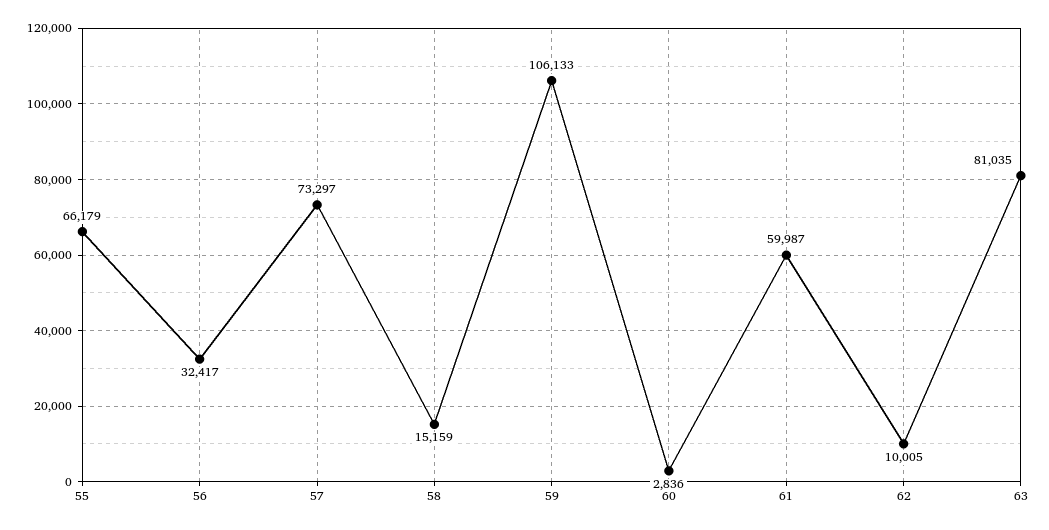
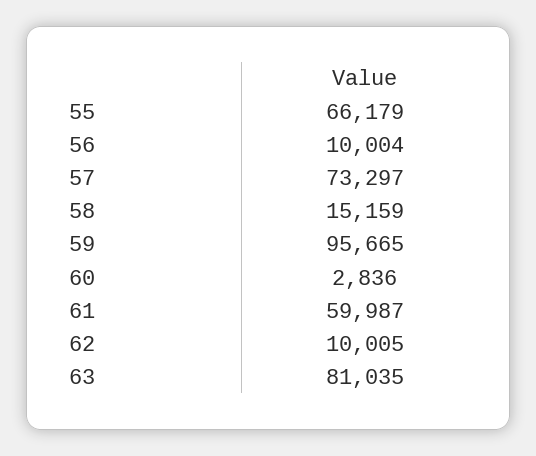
56: 32417 -> 10004
59: 106133 -> 95665

